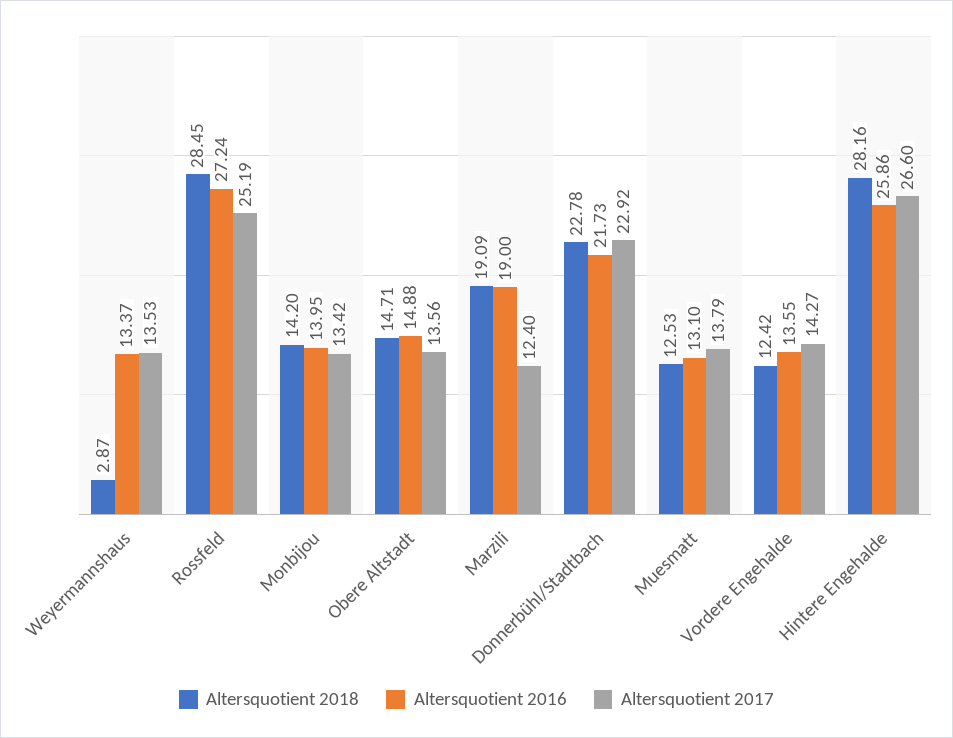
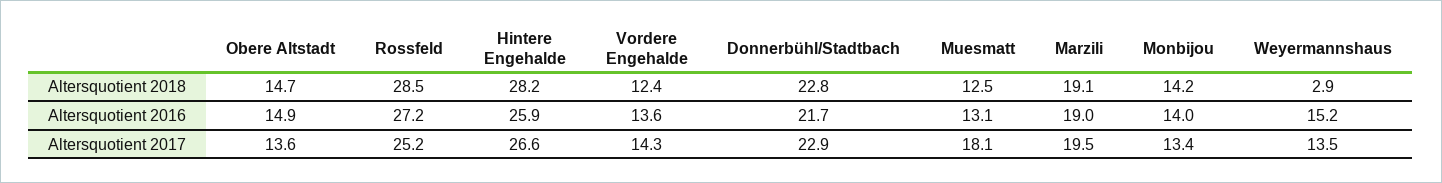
Altersquotient 2016, Weyermannshaus: 13.37 -> 15.2
Altersquotient 2017, Marzili: 12.4 -> 19.5
Altersquotient 2017, Muesmatt: 13.79 -> 18.1

